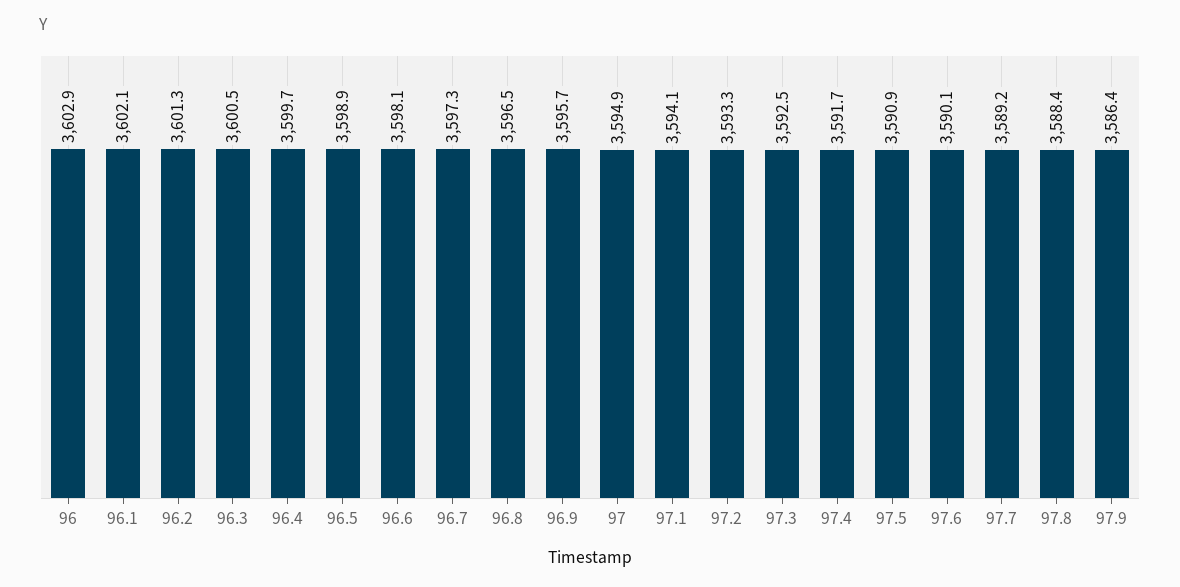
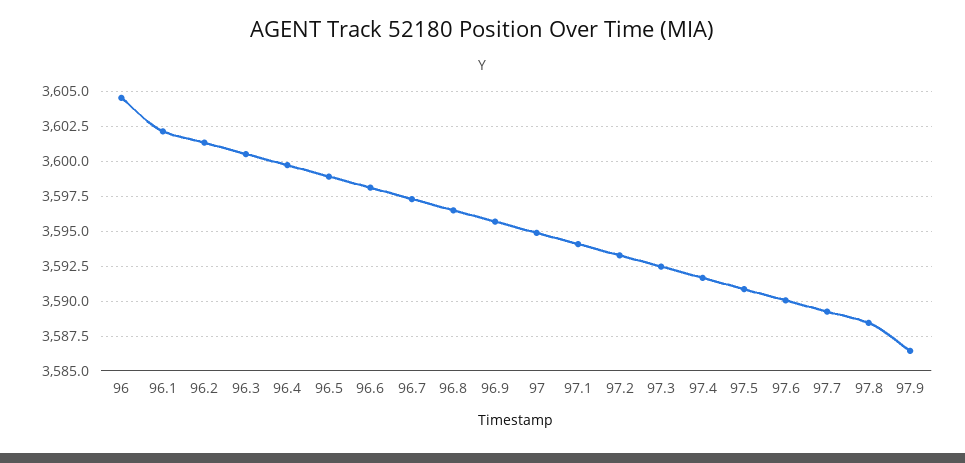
96: 3602.9 -> 3604.5

